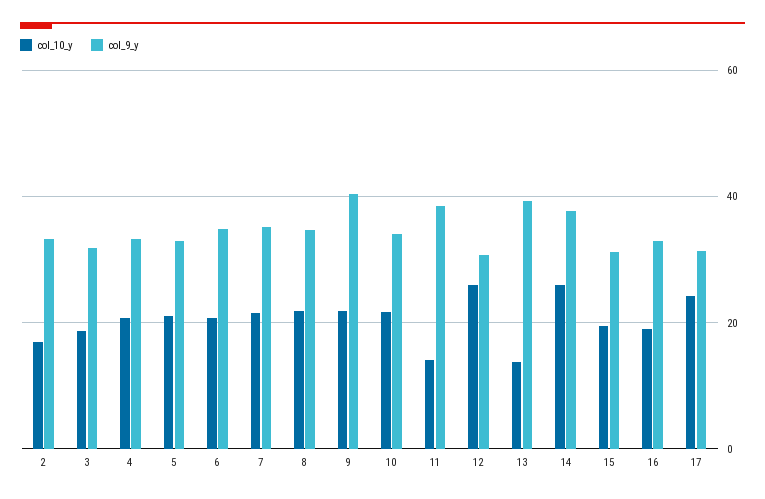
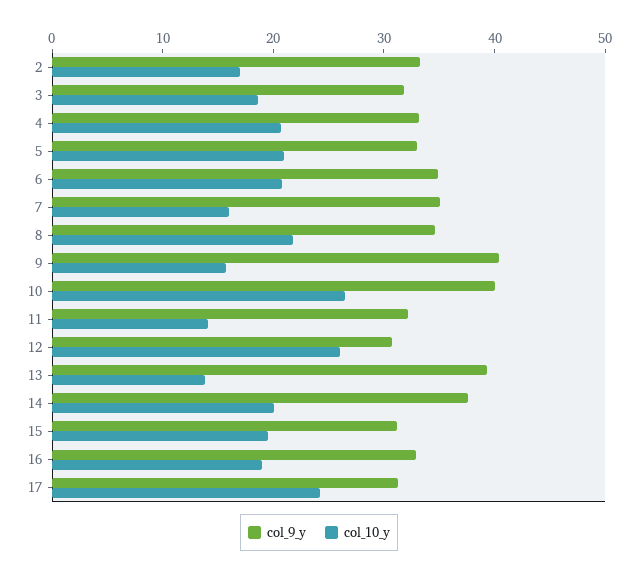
col_10_y, 7: 22 -> 16
col_10_y, 9: 22 -> 16
col_10_y, 10: 22 -> 26
col_9_y, 10: 34 -> 40
col_9_y, 11: 38 -> 32
col_10_y, 14: 26 -> 20

